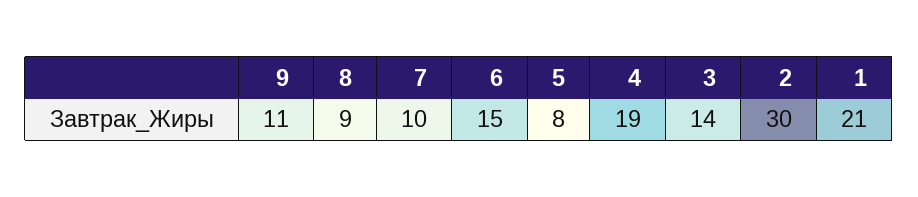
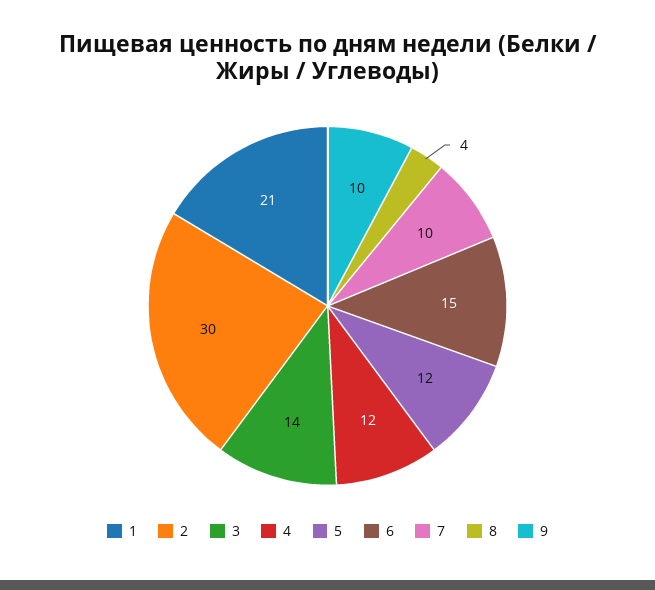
9: 11 -> 10
8: 9 -> 4
5: 8 -> 12
4: 19 -> 12

